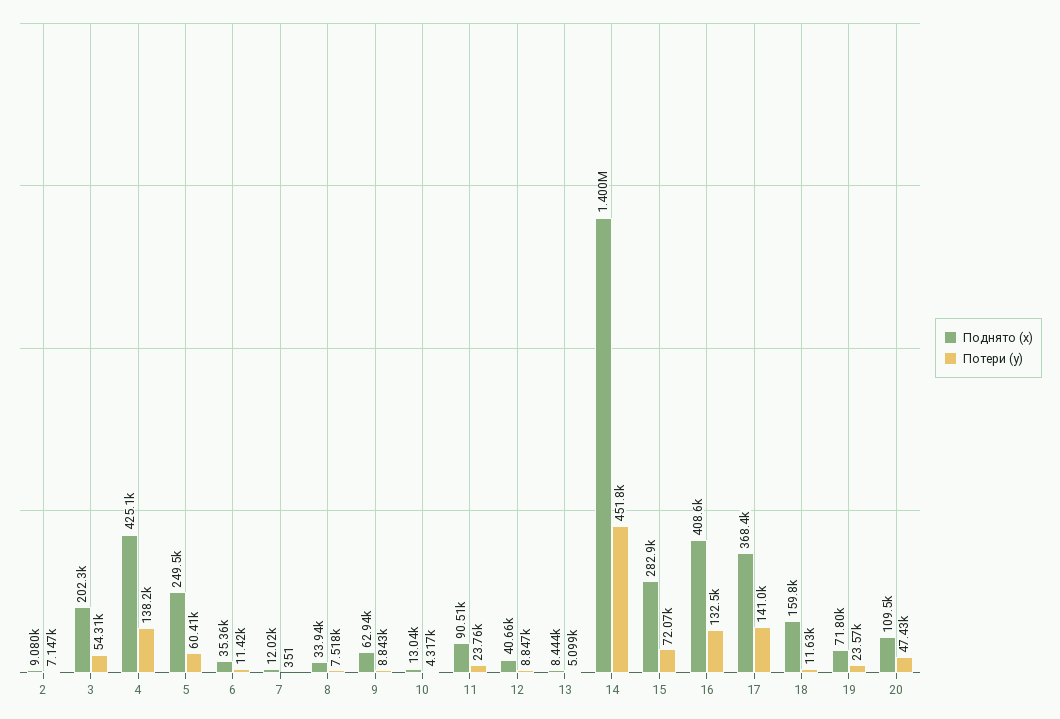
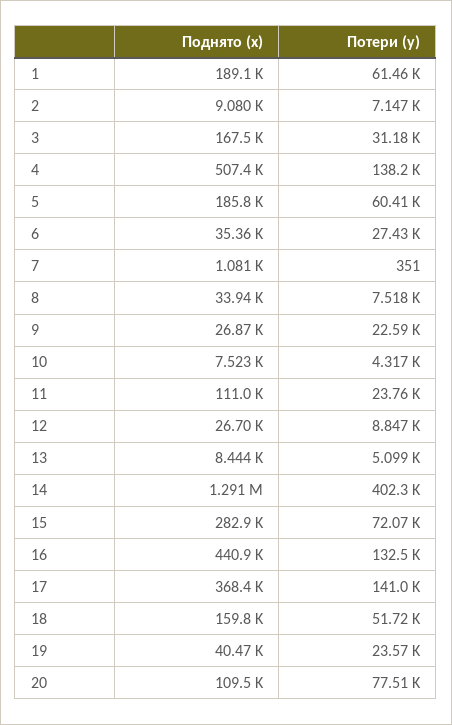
Поднято (x), 3: 202300 -> 167500
Потери (y), 3: 54310 -> 31180
Поднято (x), 4: 425100 -> 507400
Поднято (x), 5: 249500 -> 185800
Потери (y), 6: 11420 -> 27430
Поднято (x), 7: 12020 -> 1081
Поднято (x), 9: 62940 -> 26870
Потери (y), 9: 8843 -> 22590
Поднято (x), 10: 13040 -> 7523
Поднято (x), 11: 90510 -> 111000
Поднято (x), 12: 40660 -> 26700
Поднято (x), 14: 1400000 -> 1291000
Потери (y), 14: 451800 -> 402300
Поднято (x), 16: 408600 -> 440900
Потери (y), 18: 11630 -> 51720
Поднято (x), 19: 71800 -> 40470
Потери (y), 20: 47430 -> 77510
Поднято (x), 1: none -> 189100
Потери (y), 1: none -> 61460

